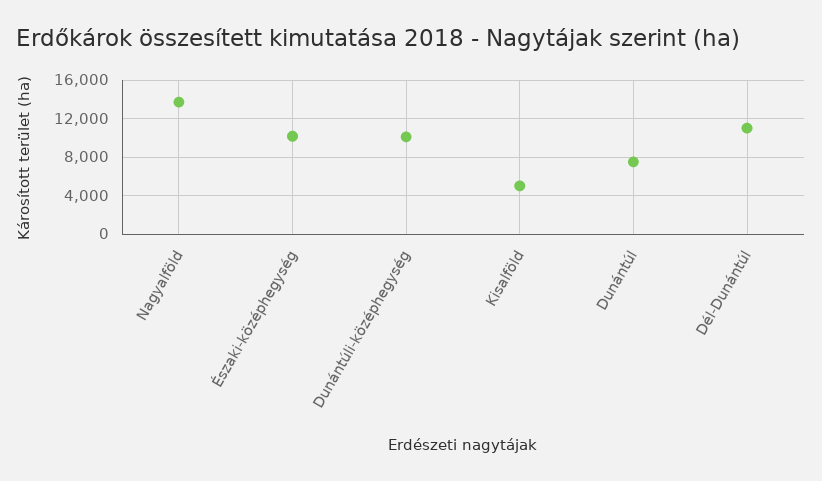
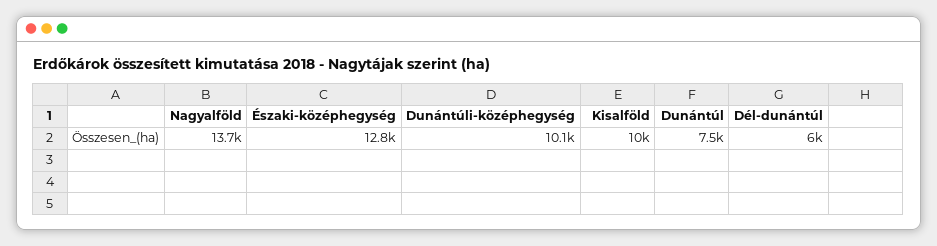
Északi-középhegység: 10000 -> 12800
Kisalföld: 5000 -> 10000
Dél-Dunántúl: 11000 -> 6000

